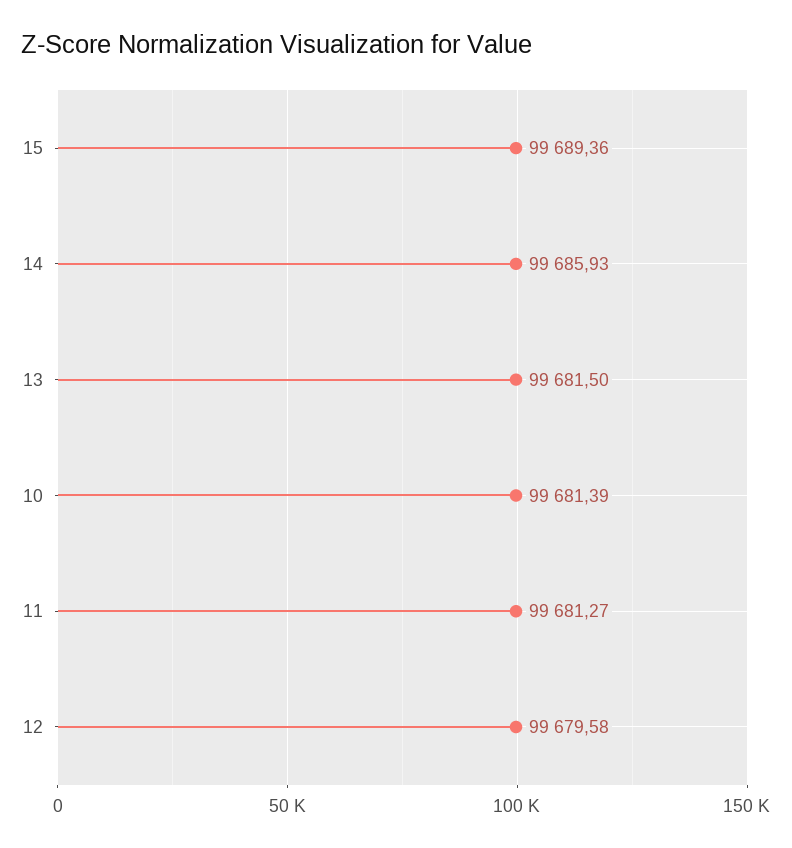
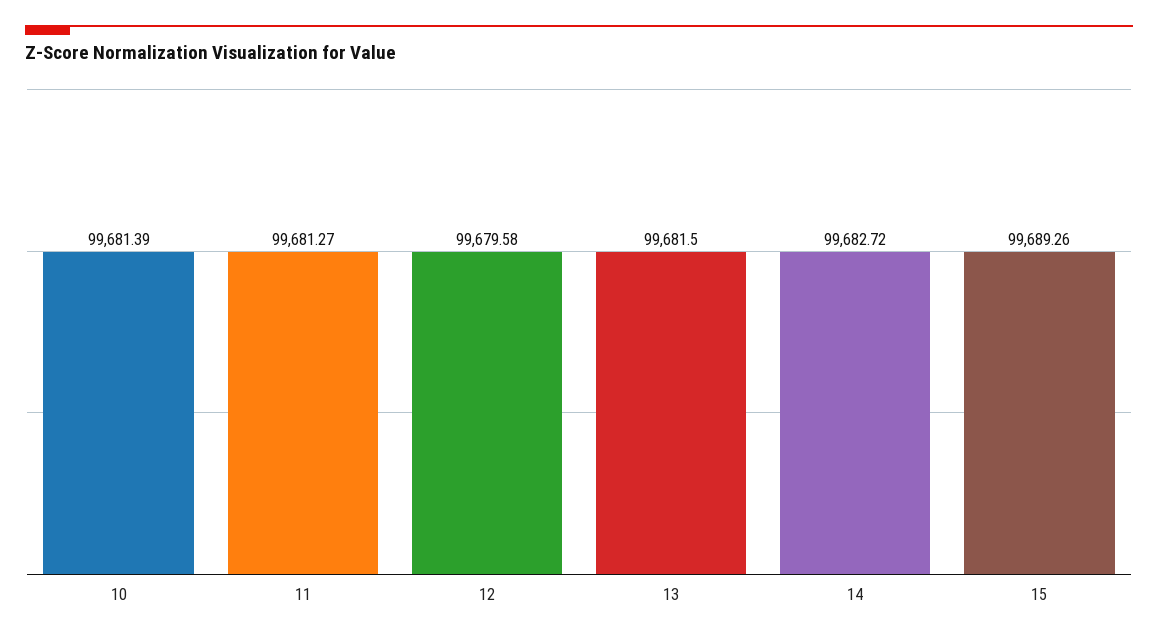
15: 99689.36 -> 99689.26
14: 99685.93 -> 99682.72

